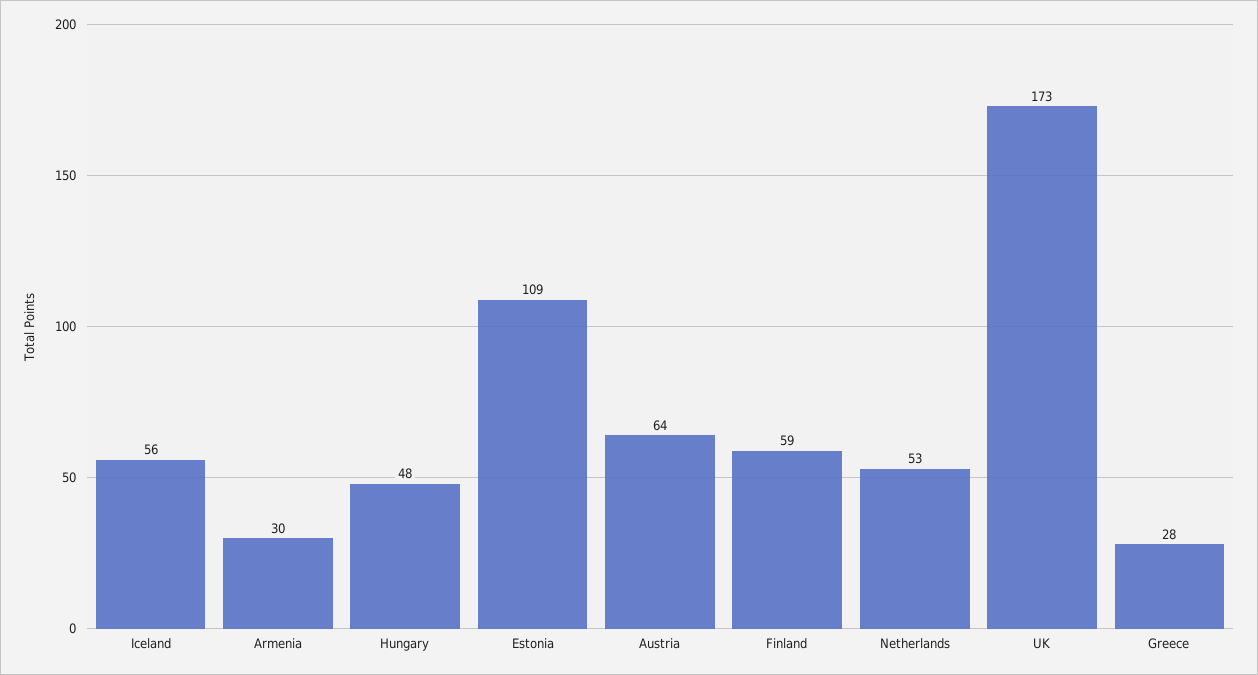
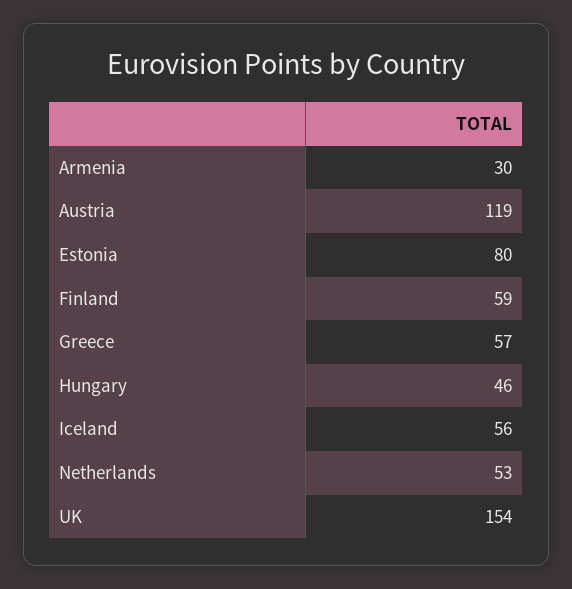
Hungary: 48 -> 46
Estonia: 109 -> 80
Austria: 64 -> 119
UK: 173 -> 154
Greece: 28 -> 57

